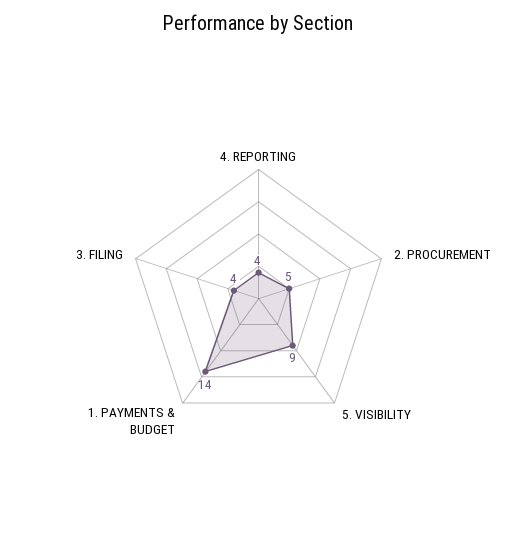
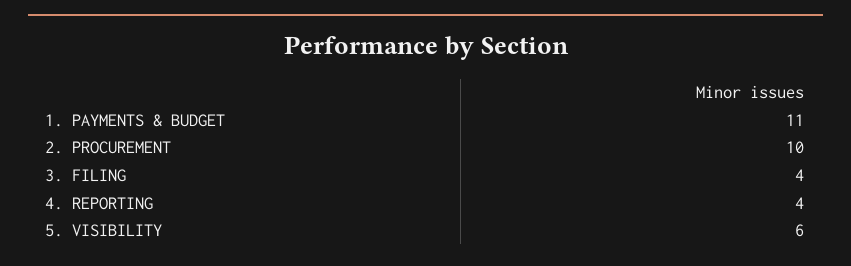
2. PROCUREMENT: 5 -> 10
5. VISIBILITY: 9 -> 6
1. PAYMENTS & BUDGET: 14 -> 11

